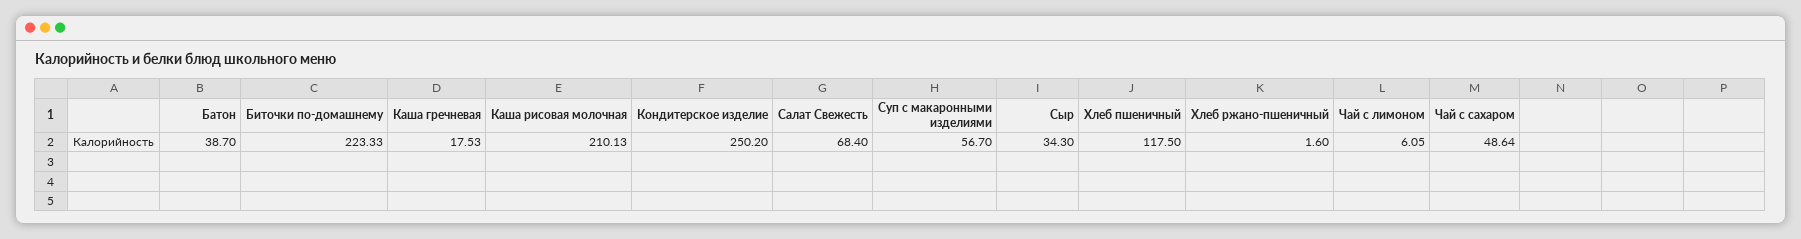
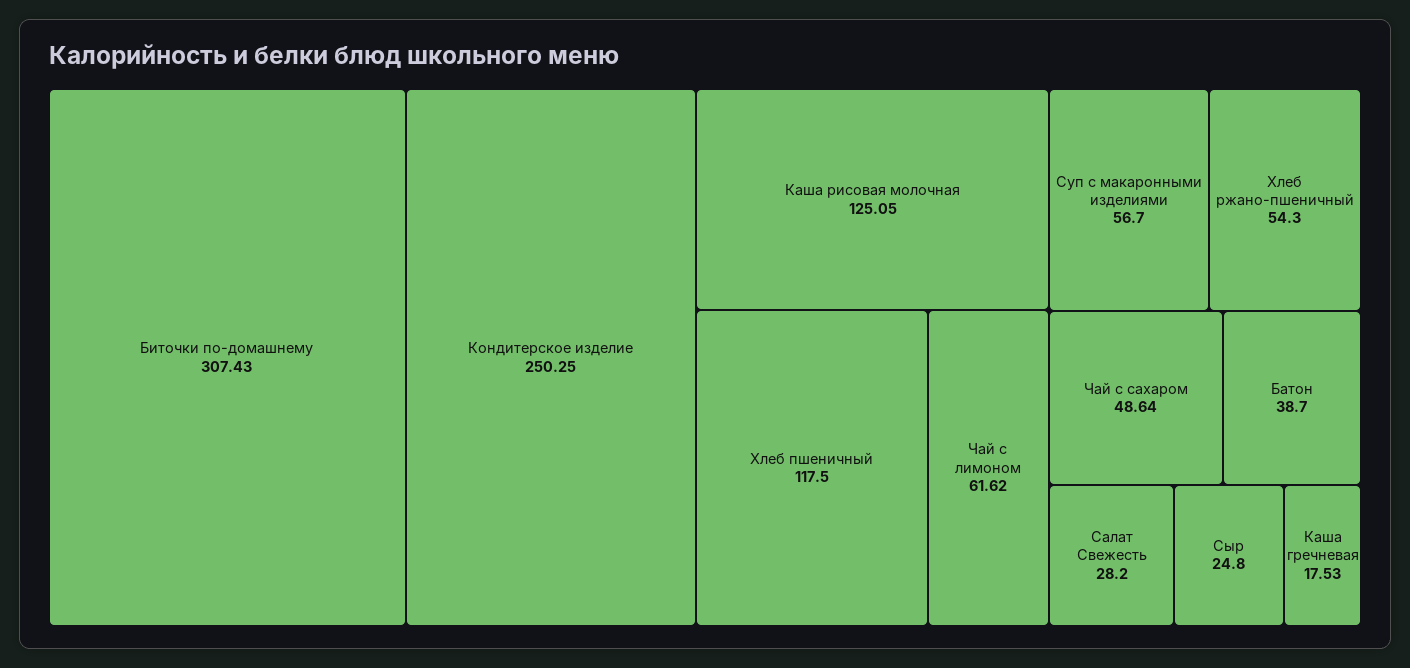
Биточки по-домашнему: 223.33 -> 307.43
Каша рисовая молочная: 210.13 -> 125.05
Кондитерское изделие: 250.2 -> 250.25
Салат Свежесть: 68.4 -> 28.2
Сыр: 34.3 -> 24.8
Хлеб ржано-пшеничный: 1.6 -> 54.3
Чай с лимоном: 6.05 -> 61.62

